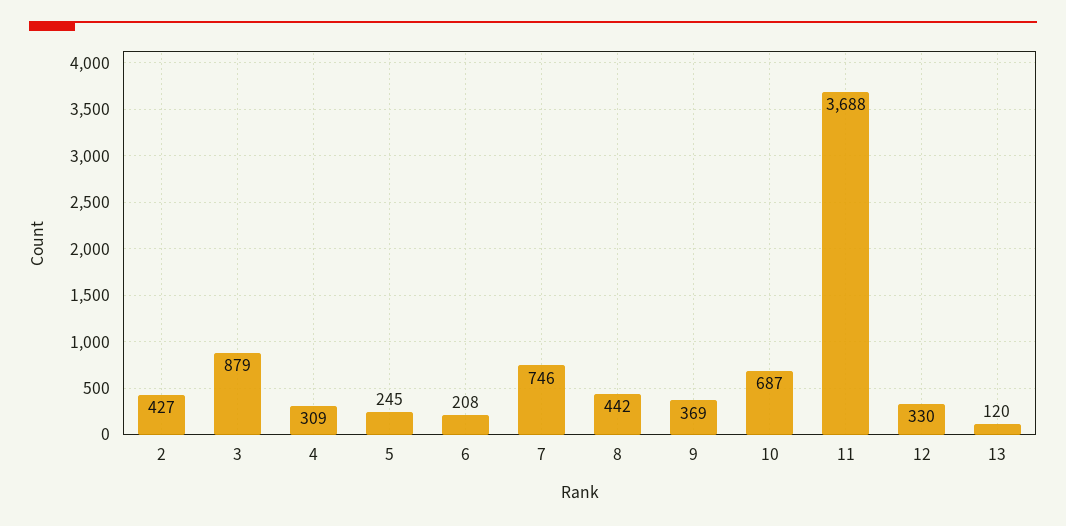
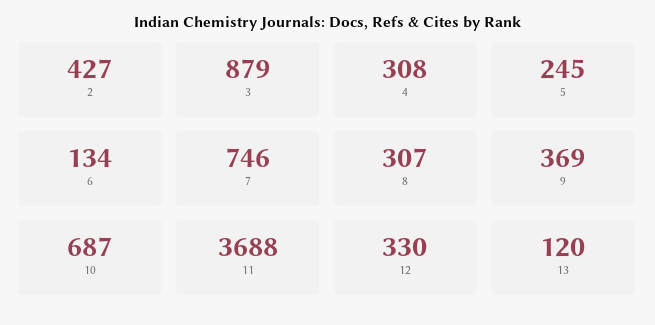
4: 309 -> 308
6: 208 -> 134
8: 442 -> 307

